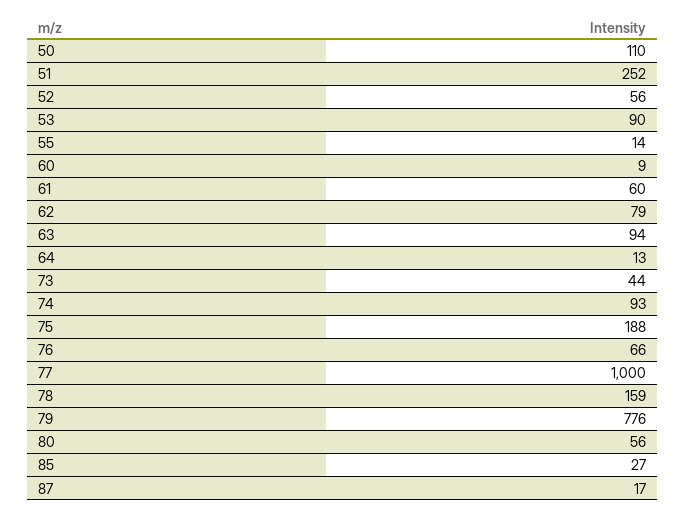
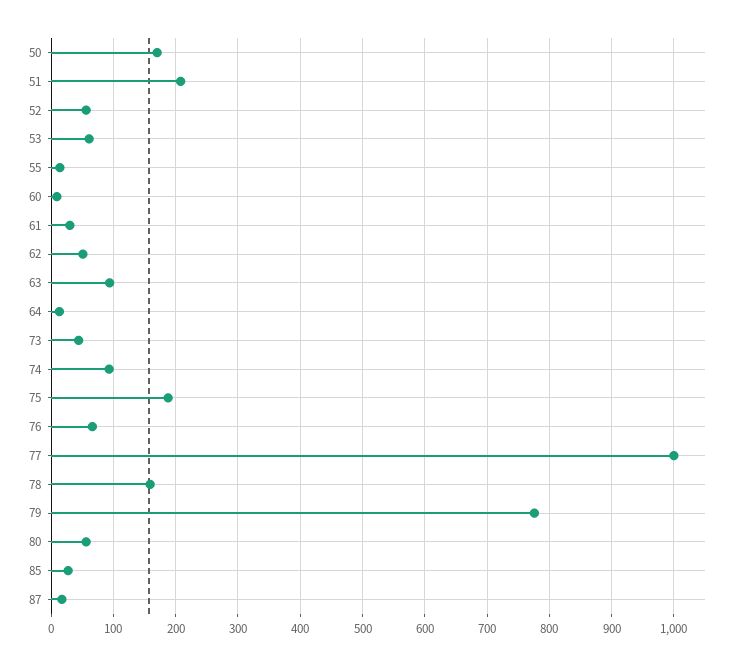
50: 110 -> 170
51: 252 -> 210
53: 90 -> 60
61: 60 -> 30
62: 79 -> 50

